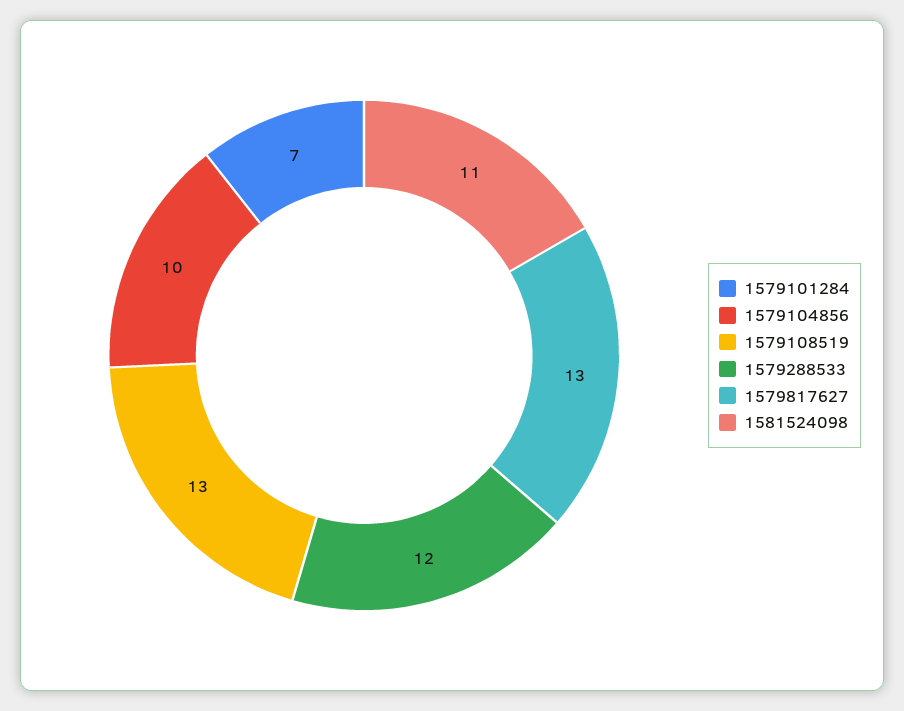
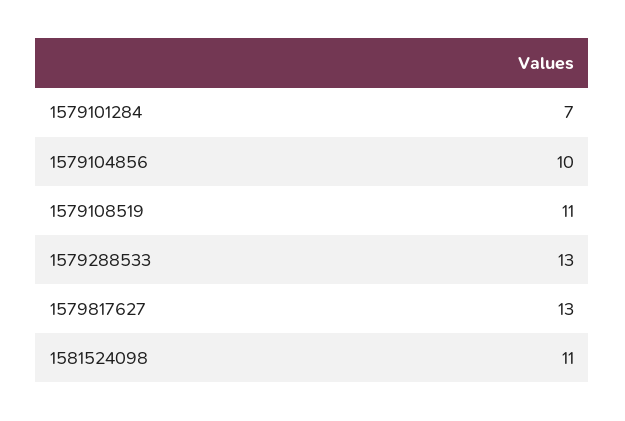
1579108519: 13 -> 11
1579288533: 12 -> 13

